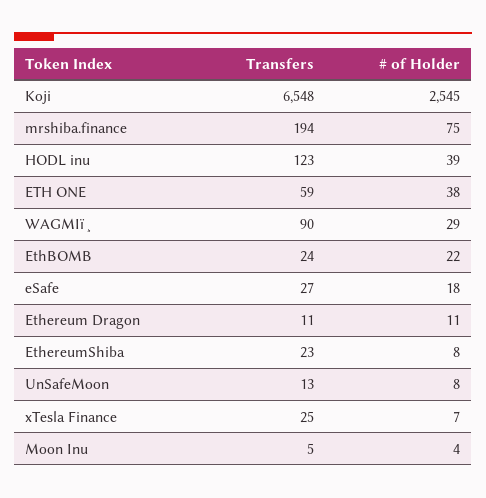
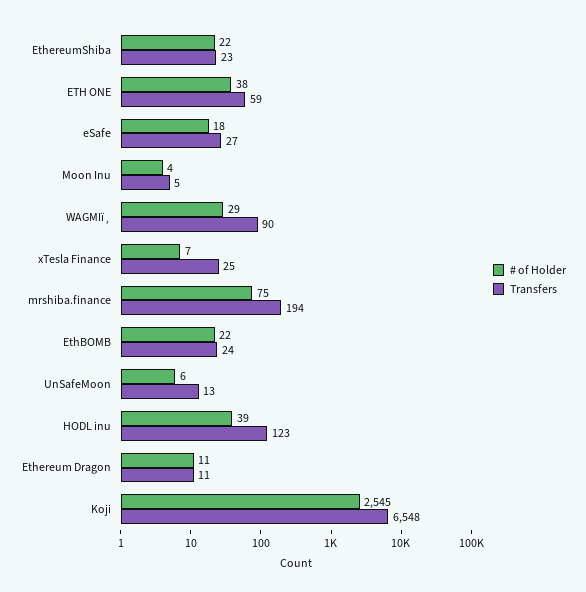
# of Holder, EthereumShiba: 8 -> 22
# of Holder, UnSafeMoon: 8 -> 6

